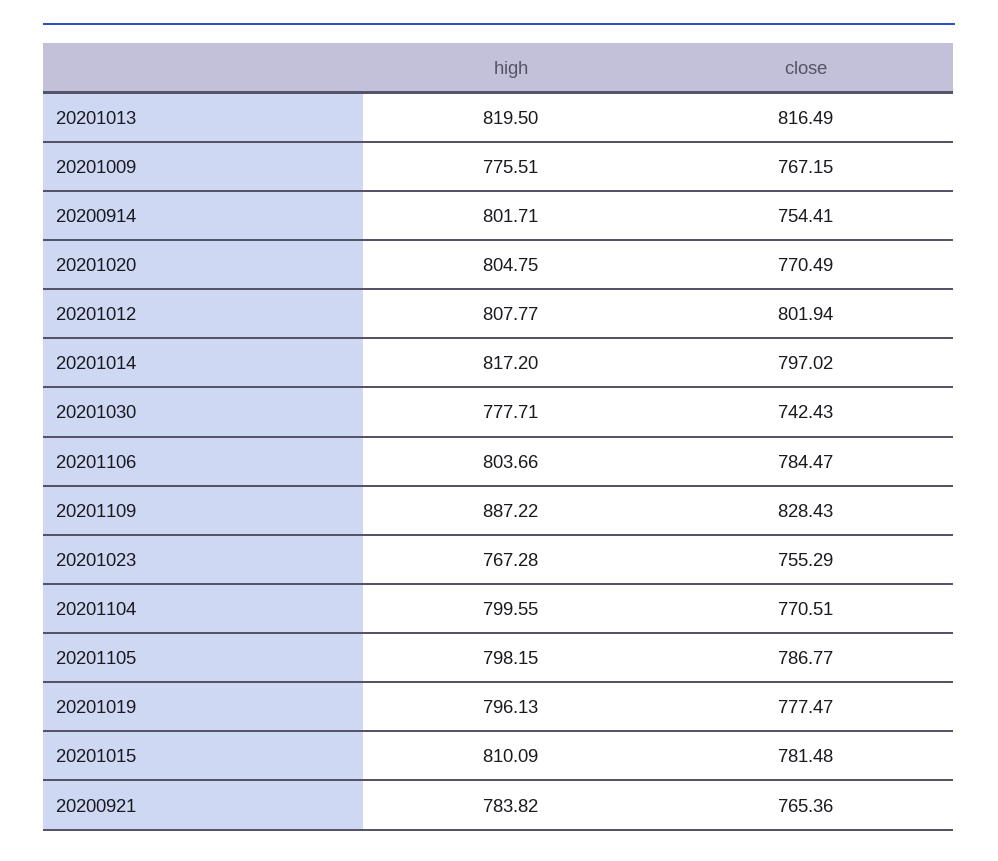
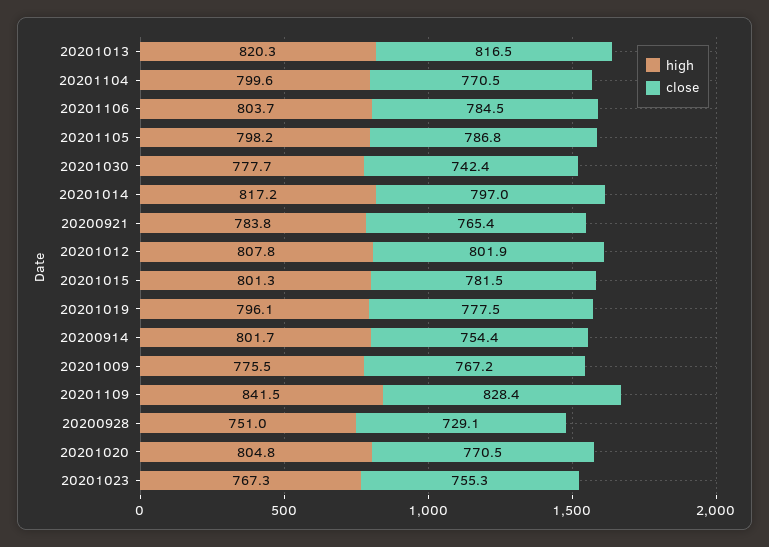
high, 20201013: 819.5 -> 820.3
high, 20201109: 887.22 -> 841.5
high, 20201015: 810.09 -> 801.3
high, 20200928: none -> 751
close, 20200928: none -> 729.1

